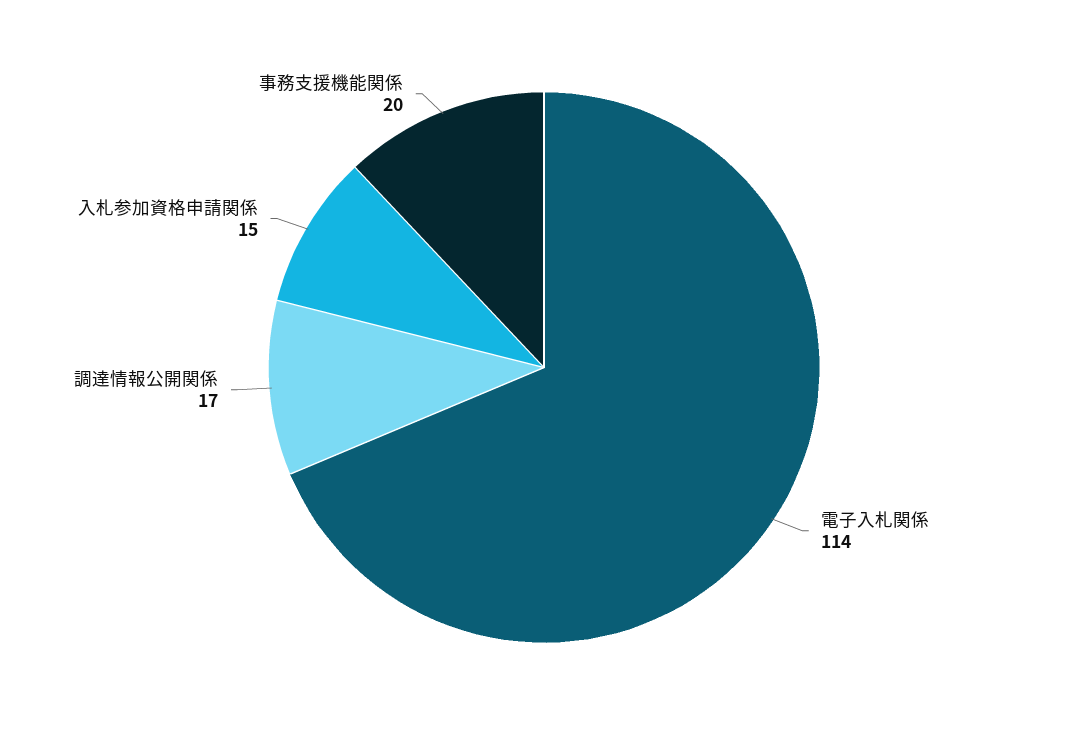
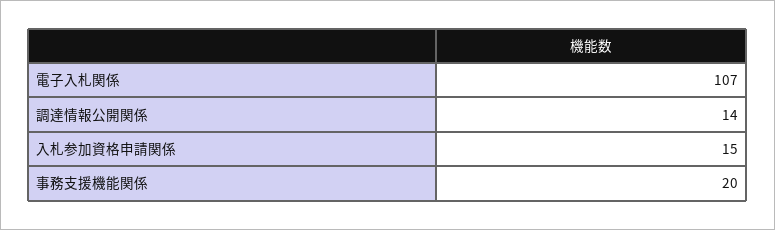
電子入札関係: 114 -> 107
調達情報公開関係: 17 -> 14

